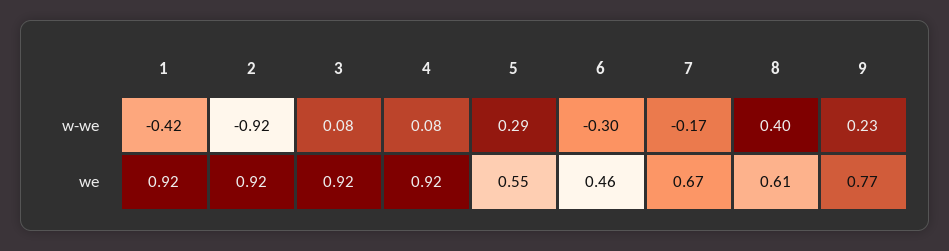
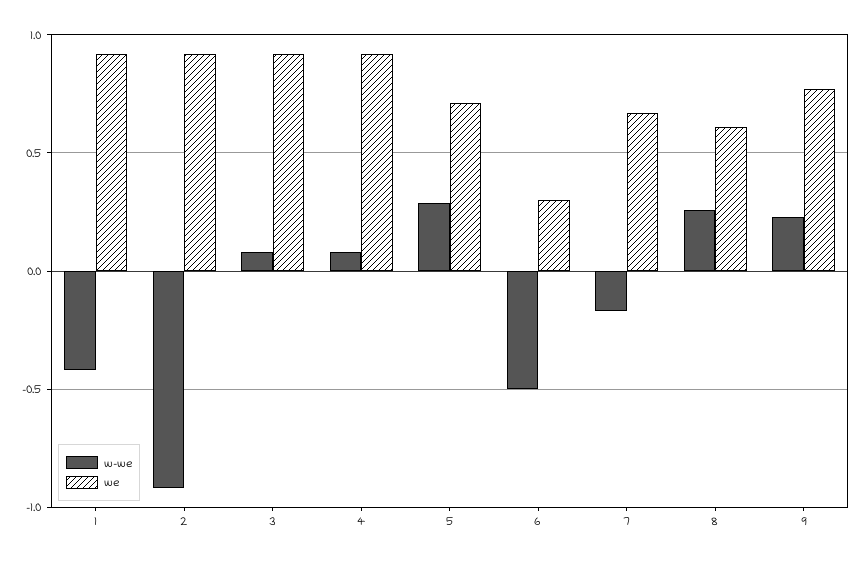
w-we, 6: -0.3 -> -0.5
w-we, 8: 0.4 -> 0.25
we, 5: 0.55 -> 0.7
we, 6: 0.46 -> 0.3

